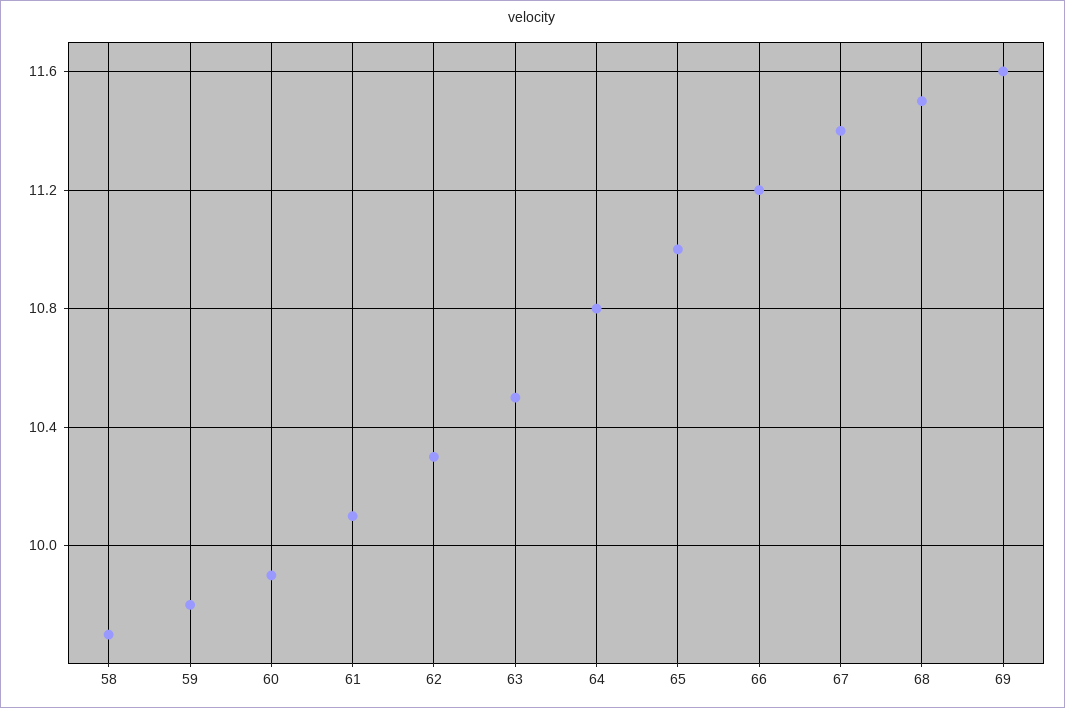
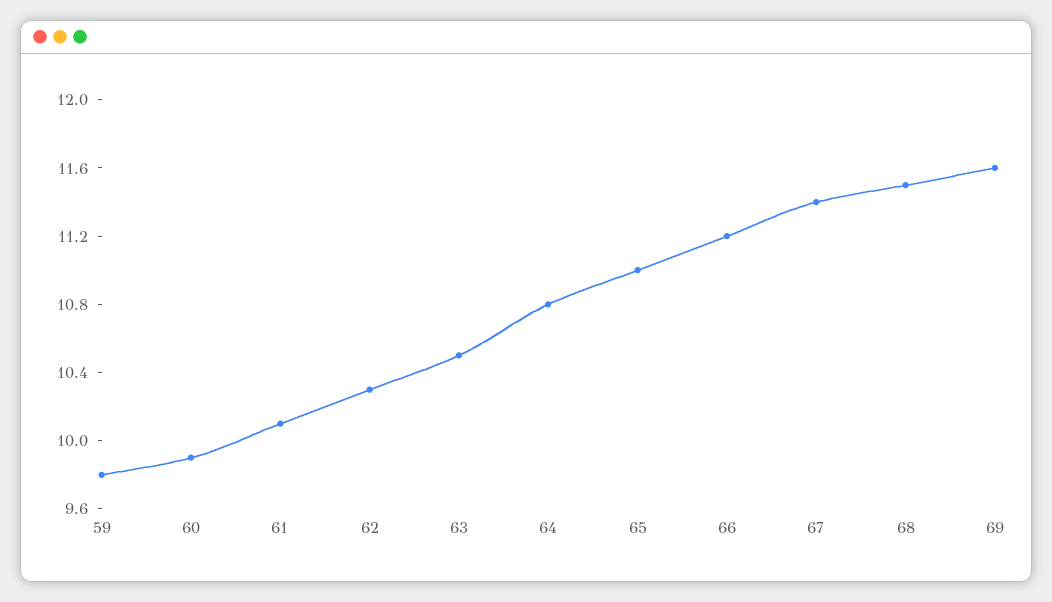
58: 9.7 -> none

